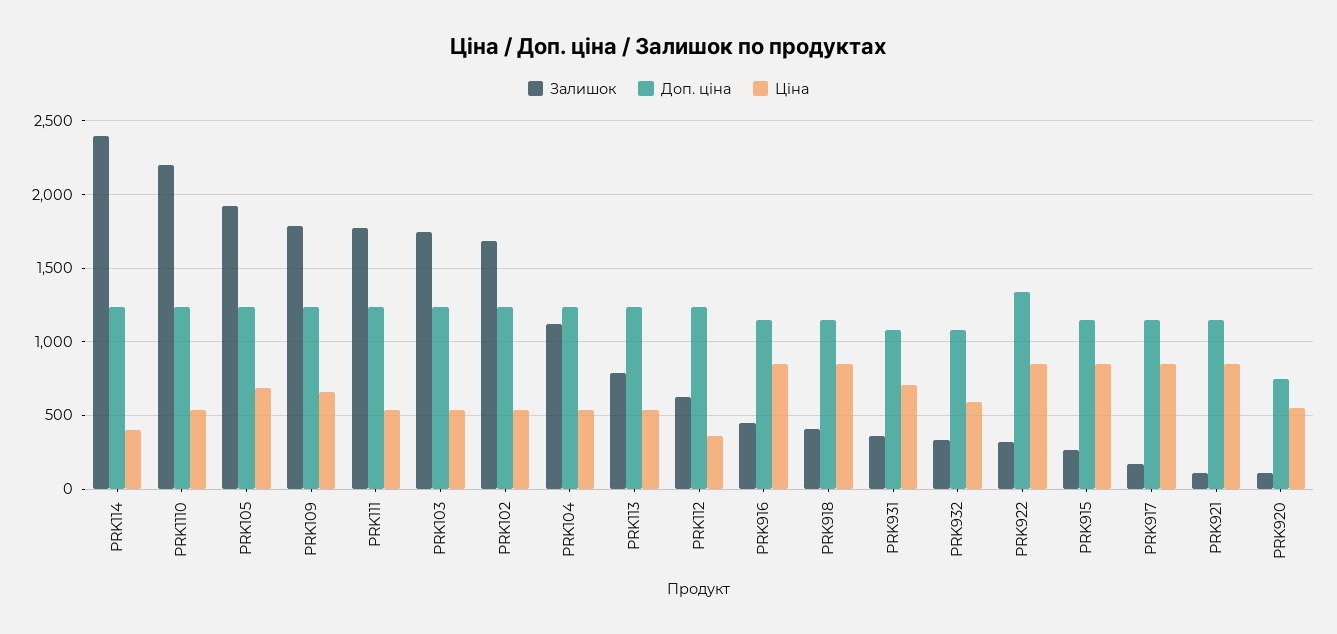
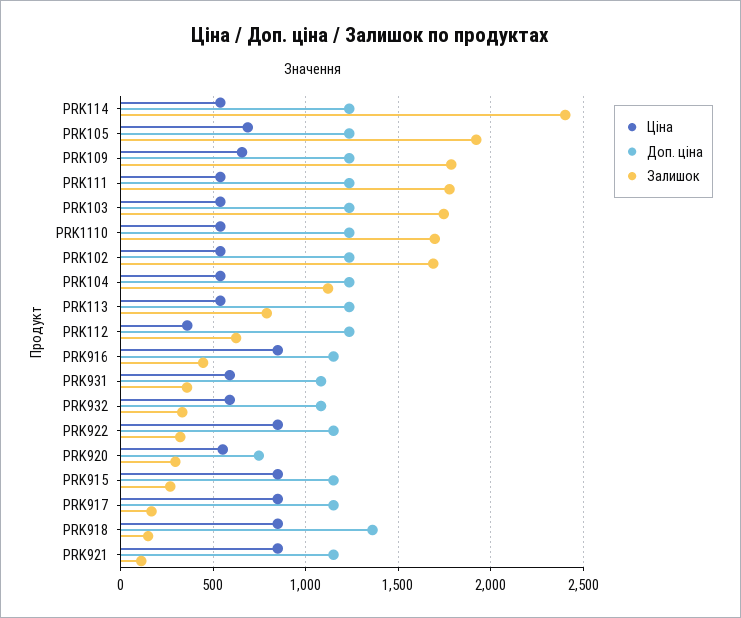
Ціна, PRK114: 400 -> 550
Залишок, PRK1110: 2200 -> 1700
Залишок, PRK918: 400 -> 150
Доп. ціна, PRK918: 1150 -> 1350
Ціна, PRK931: 700 -> 600
Доп. ціна, PRK922: 1350 -> 1150
Залишок, PRK920: 100 -> 300

